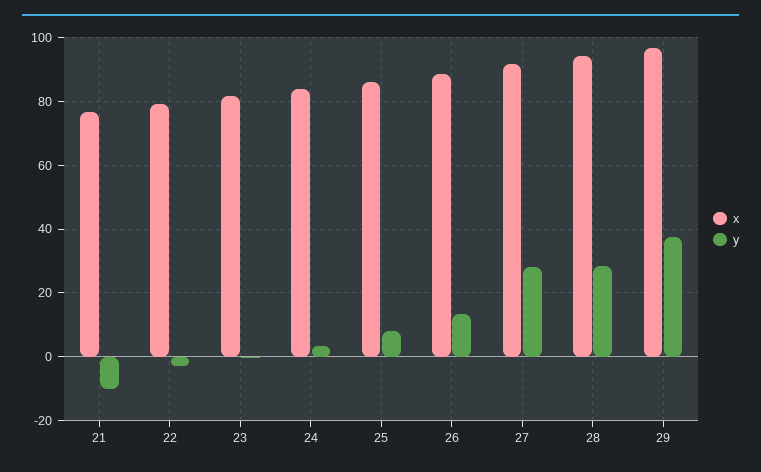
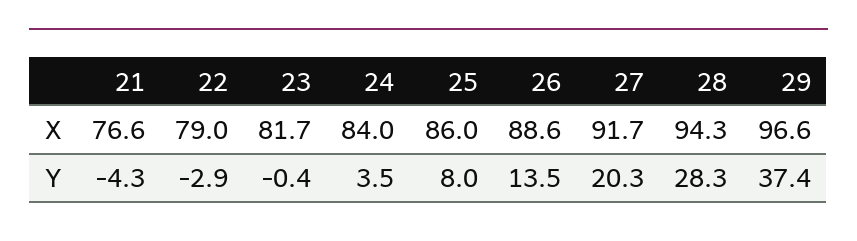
y, 21: -10 -> -4.3
y, 27: 28 -> 20.3

